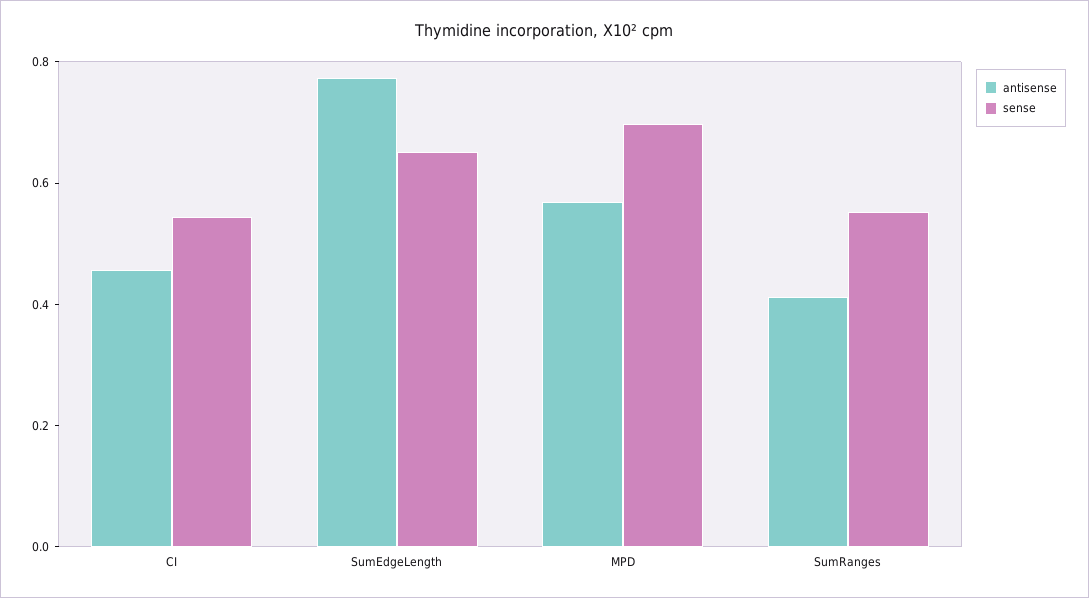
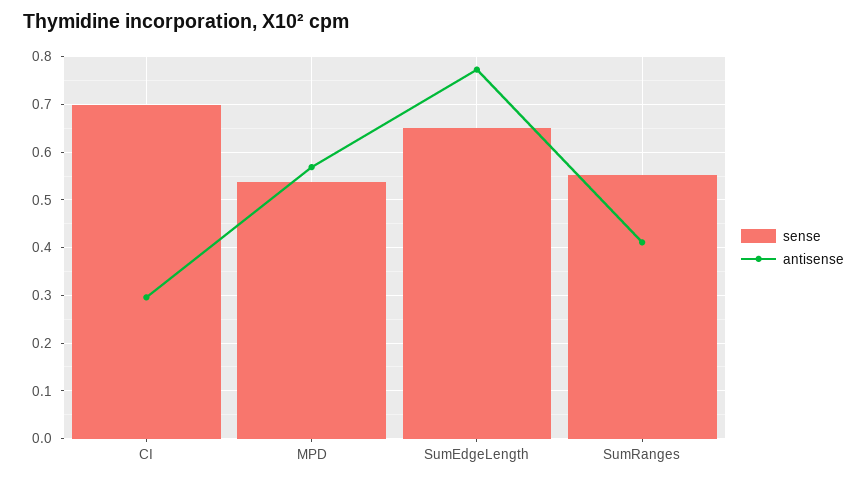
antisense, CI: 0.45 -> 0.3
sense, CI: 0.55 -> 0.7
sense, MPD: 0.7 -> 0.54

